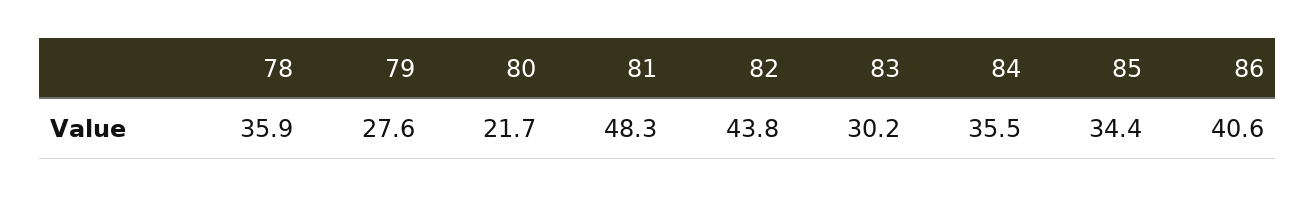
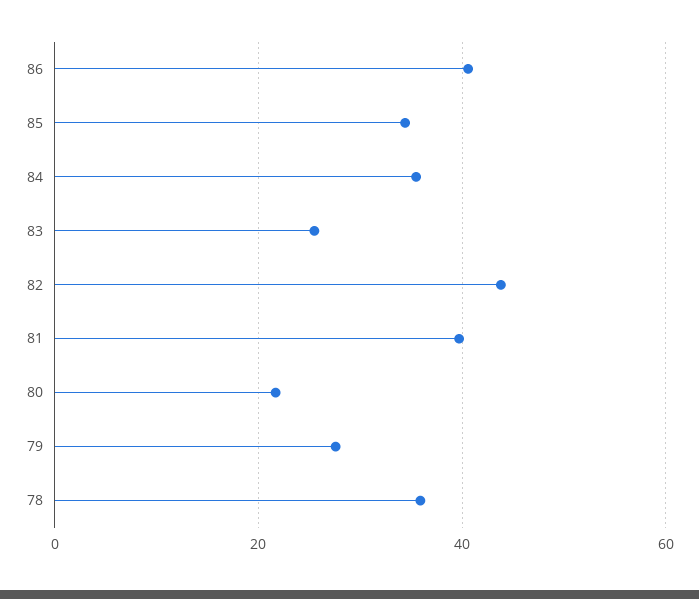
81: 48.3 -> 40
83: 30.2 -> 26

